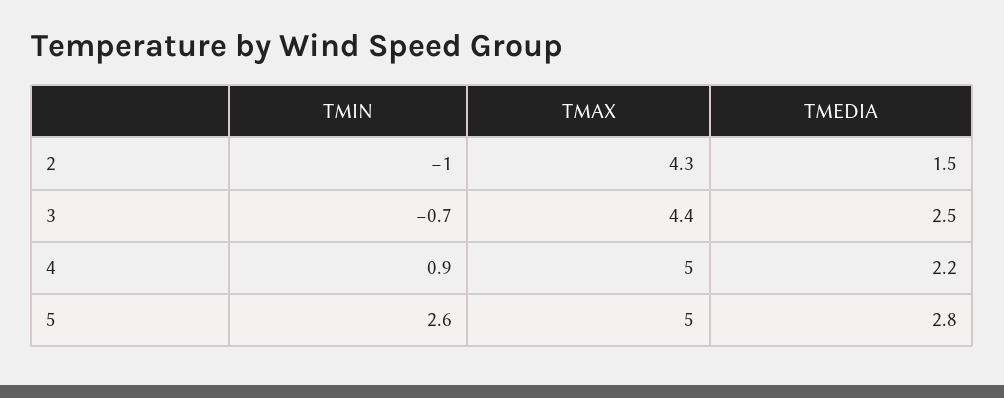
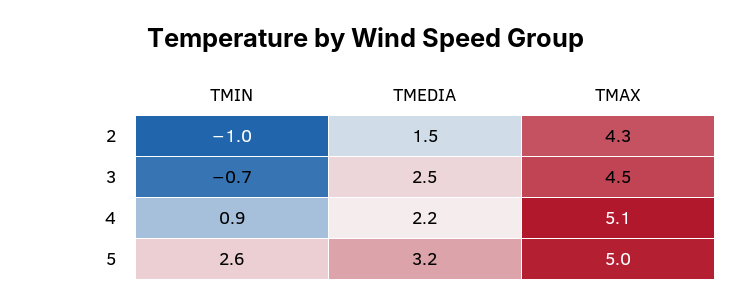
TMAX, 3: 4.4 -> 4.5
TMAX, 4: 5 -> 5.1
TMEDIA, 5: 2.8 -> 3.2

